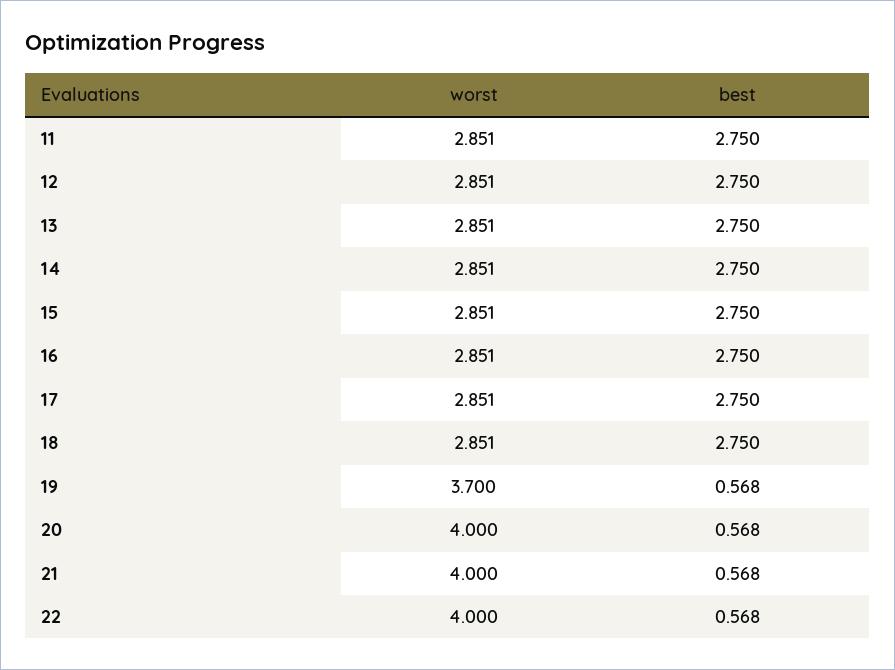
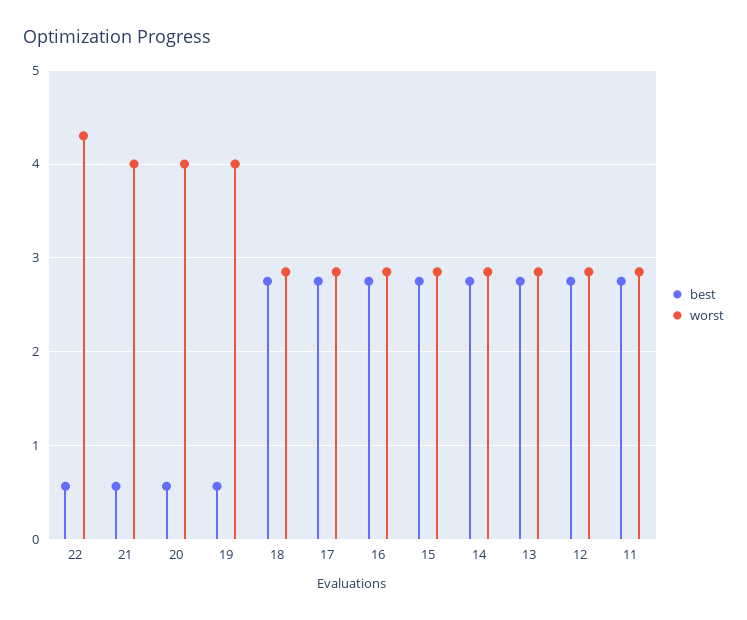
worst, 19: 3.7 -> 4
worst, 22: 4 -> 4.3

